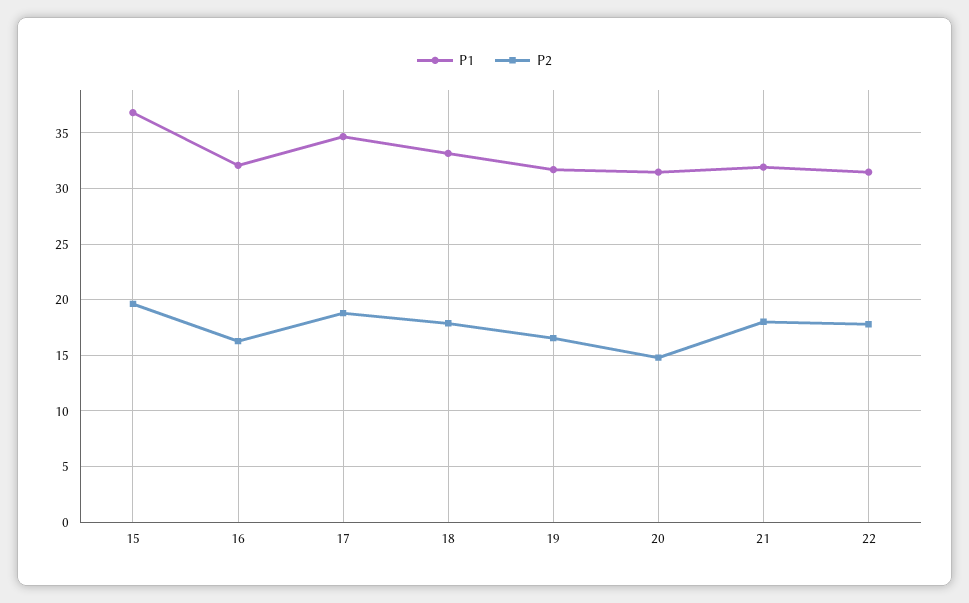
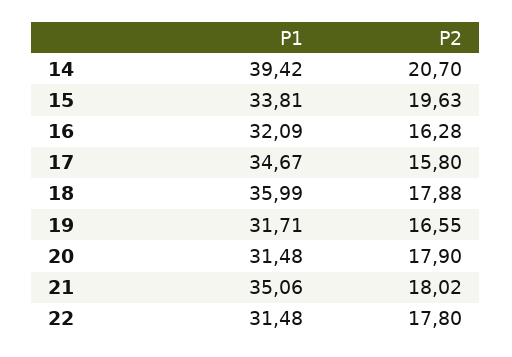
P1, 15: 37 -> 33.81
P2, 17: 19 -> 15.8
P1, 18: 33 -> 35.99
P2, 20: 15 -> 17.9
P1, 21: 32 -> 35.06
P1, 14: none -> 39.42
P2, 14: none -> 20.7

